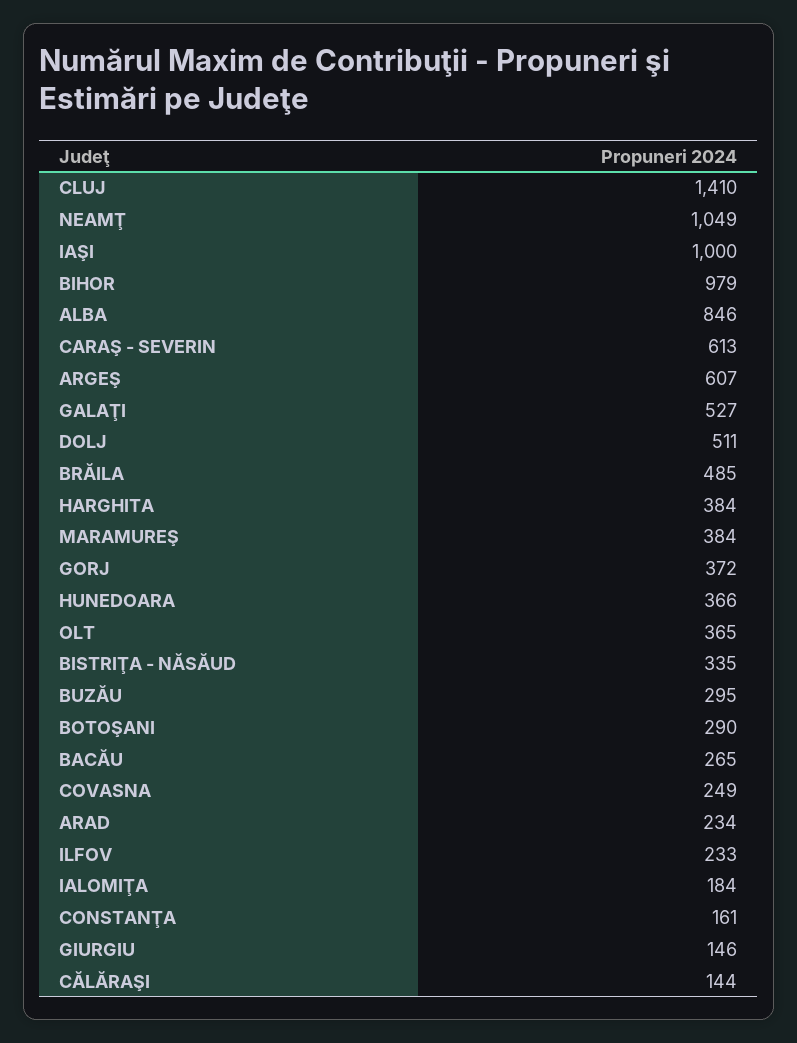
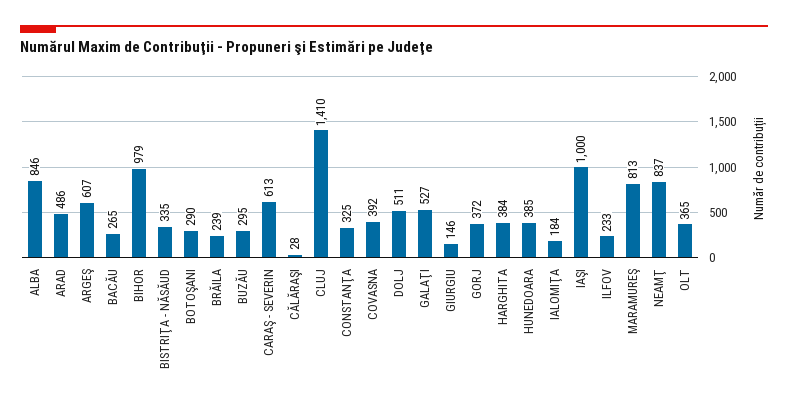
NEAMŢ: 1049 -> 837
BRĂILA: 485 -> 239
MARAMUREŞ: 384 -> 813
HUNEDOARA: 366 -> 385
COVASNA: 249 -> 392
ARAD: 234 -> 486
CONSTANŢA: 161 -> 325
CĂLĂRAŞI: 144 -> 28

